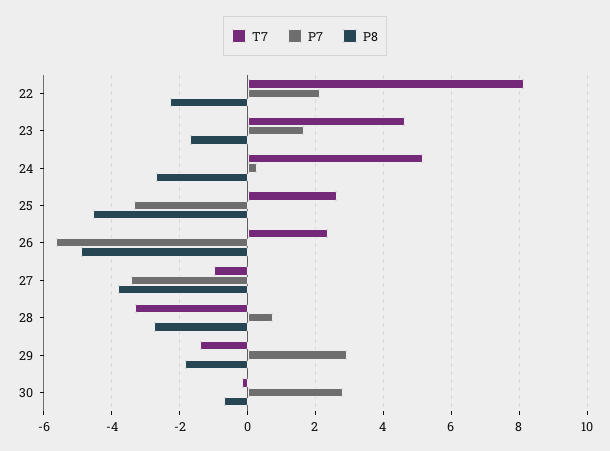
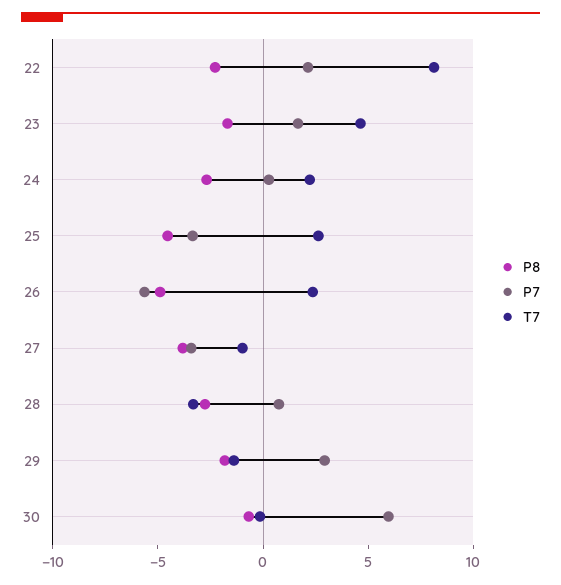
T7, 24: 5.2 -> 2
P7, 30: 2.8 -> 6

